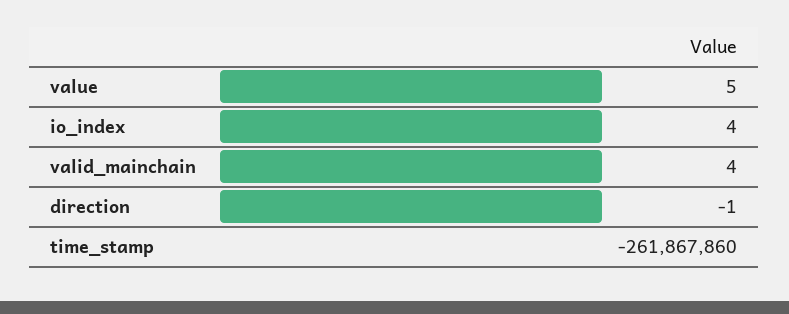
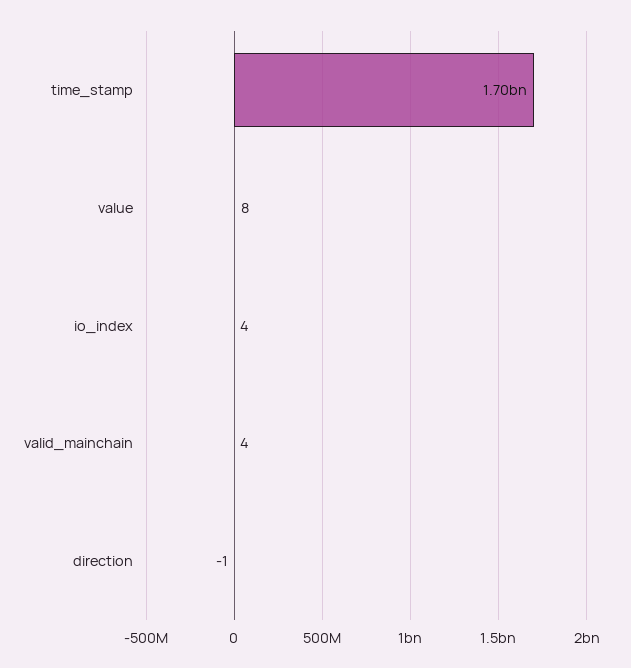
value: 5 -> 8
time_stamp: -261867860 -> 1700000000

